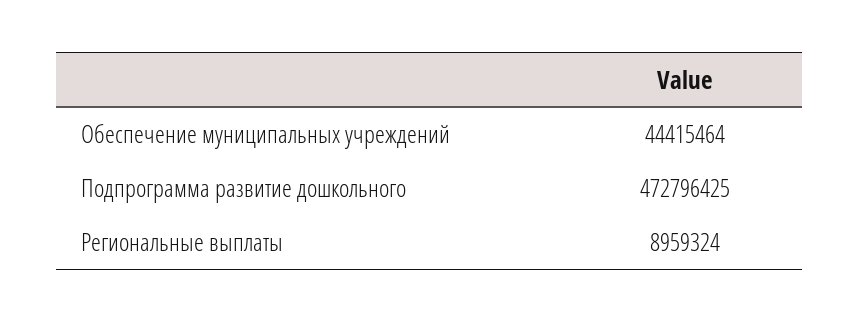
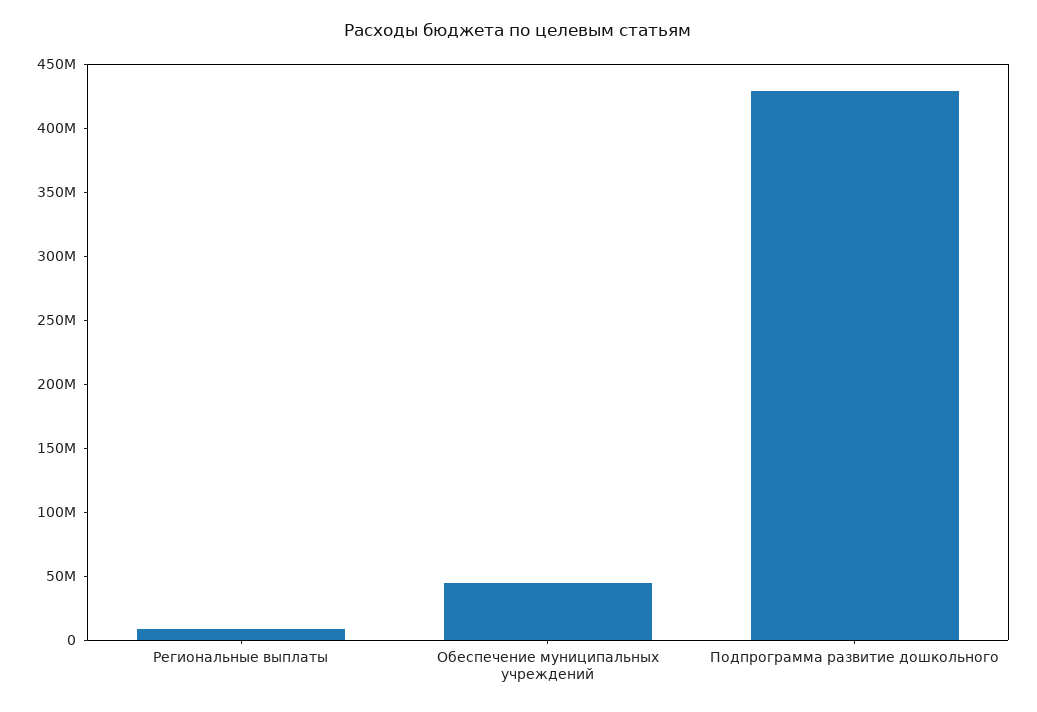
Подпрограмма развитие дошкольного: 472796425 -> 430000000

